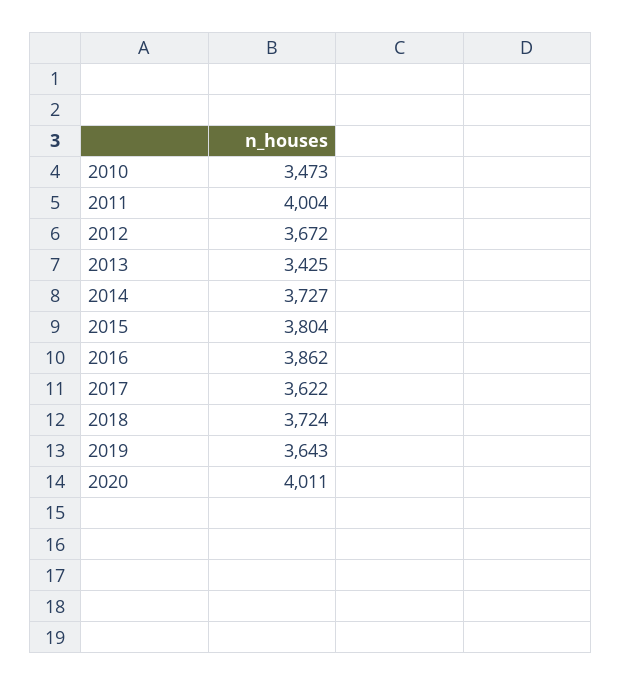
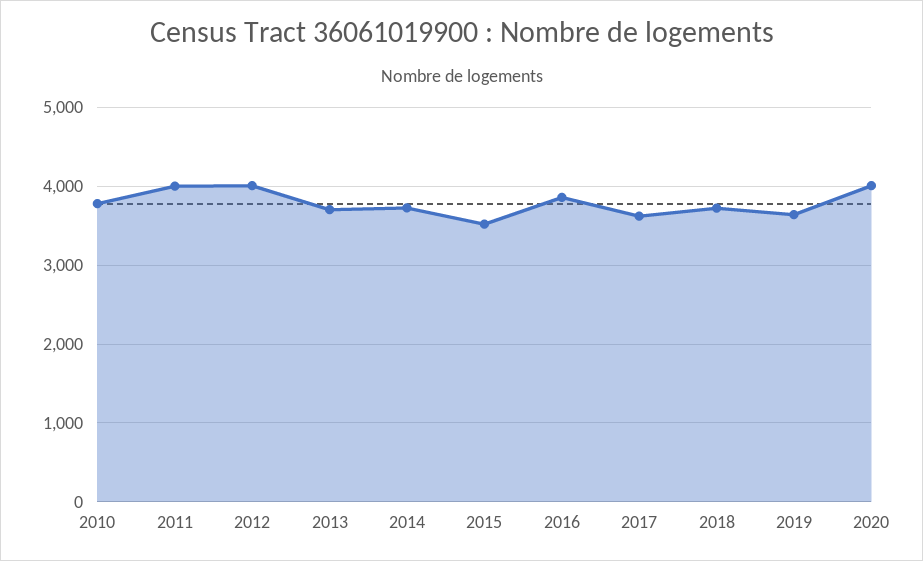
2010: 3473 -> 3800
2012: 3672 -> 4000
2013: 3425 -> 3700
2015: 3804 -> 3500

